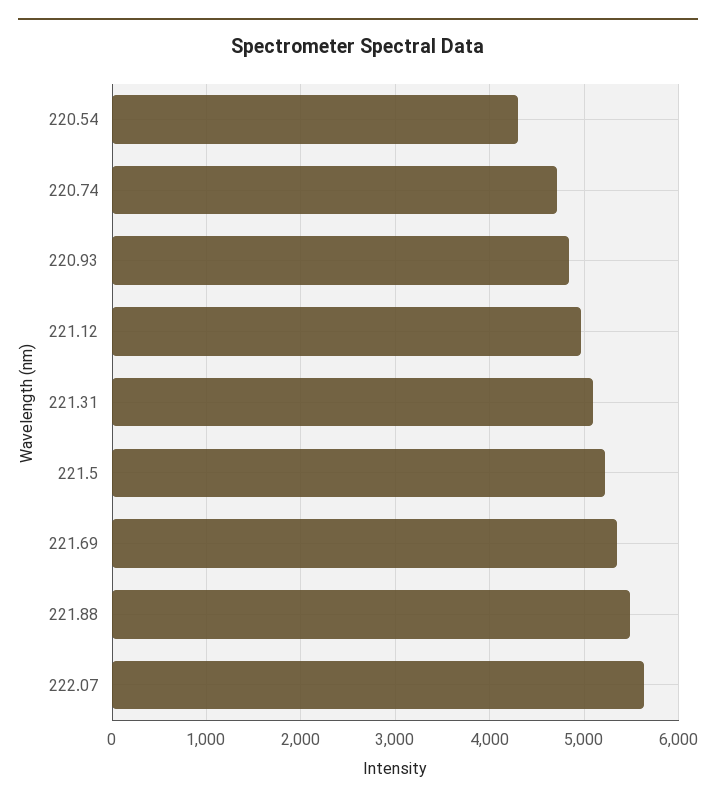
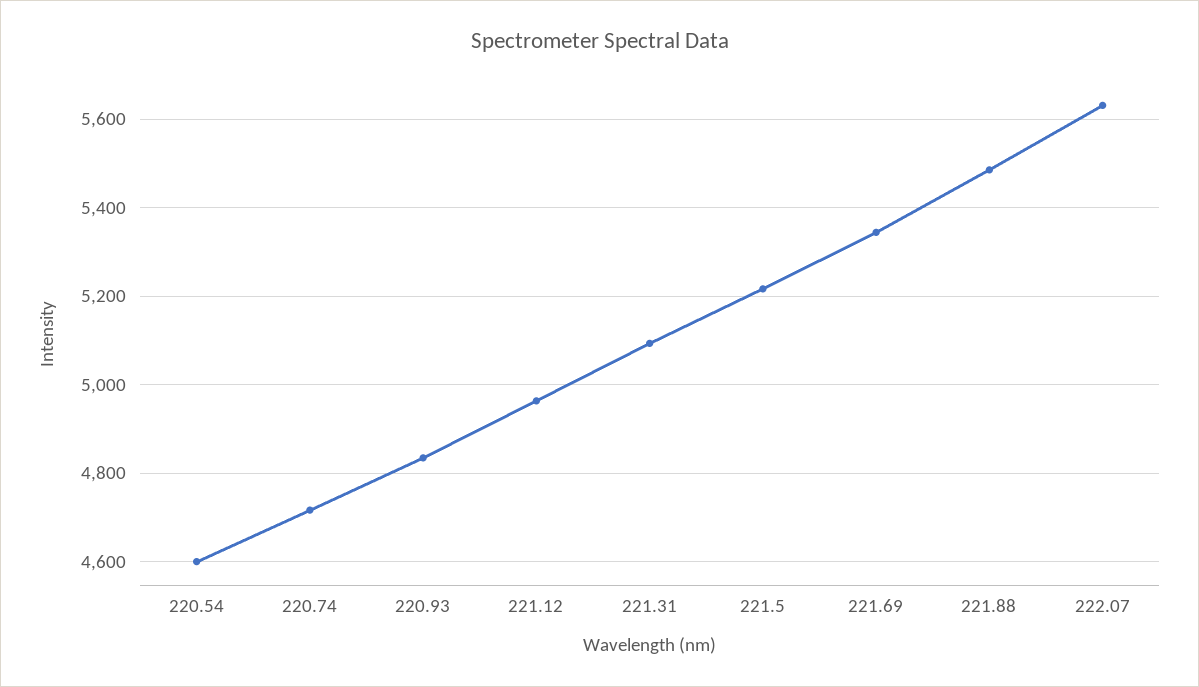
220.54: 4300 -> 4600

